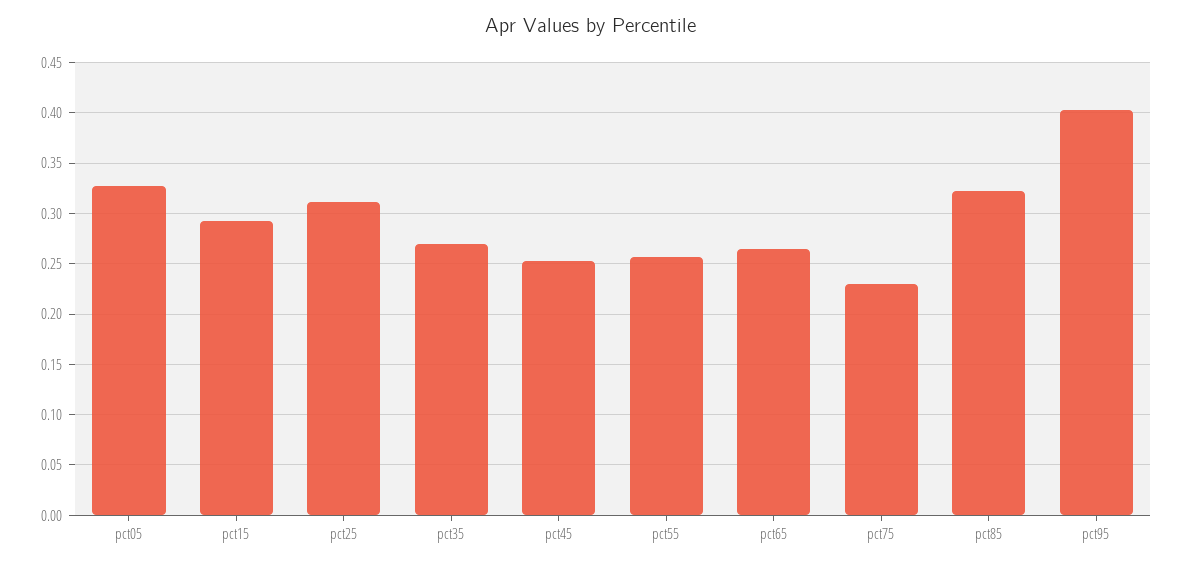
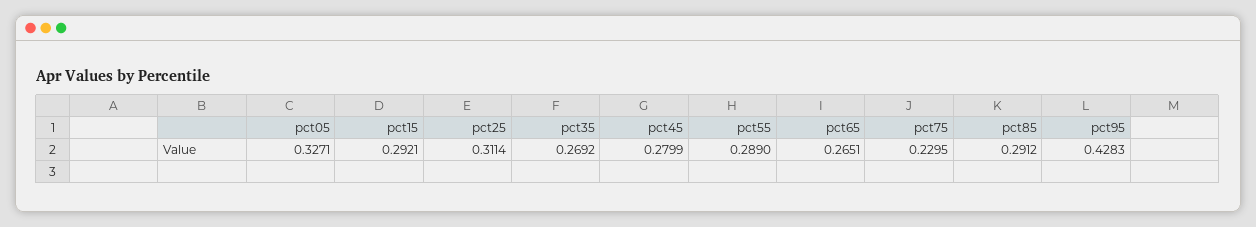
pct45: 0.25 -> 0.2799
pct55: 0.26 -> 0.289
pct85: 0.32 -> 0.2912
pct95: 0.4 -> 0.4283

